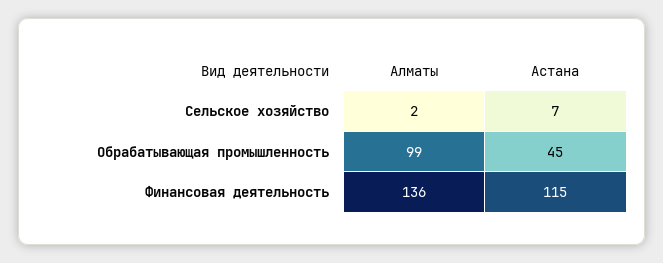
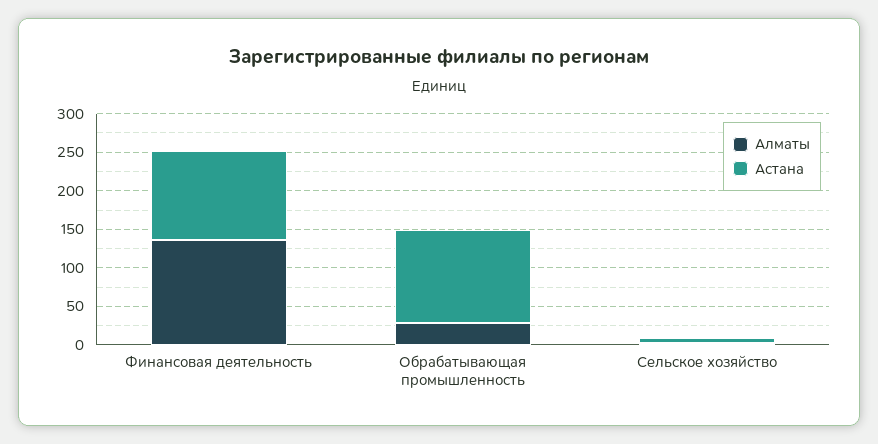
Алматы, Обрабатывающая промышленность: 99 -> 25
Астана, Обрабатывающая промышленность: 45 -> 125

